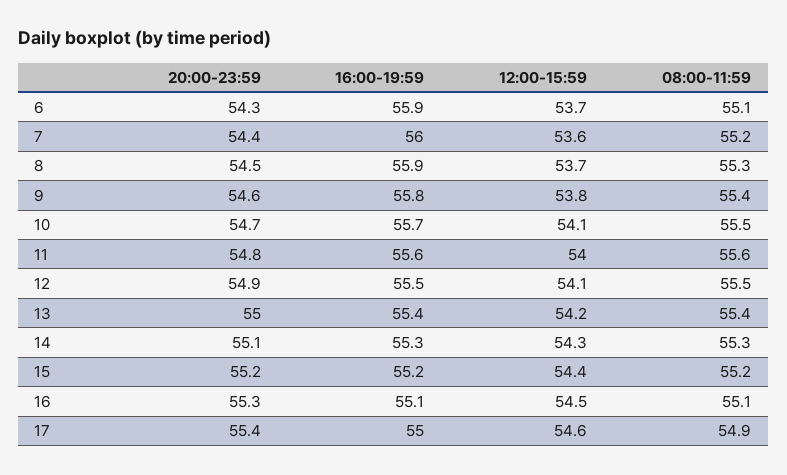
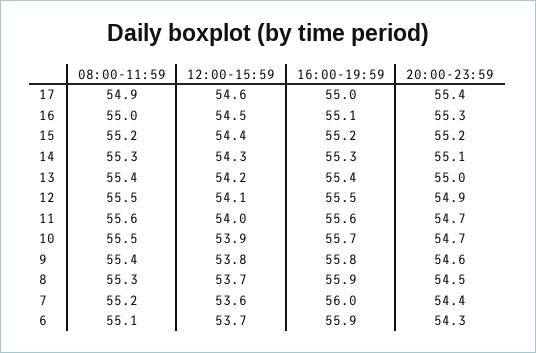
12:00-15:59, 10: 54.1 -> 53.9
20:00-23:59, 11: 54.8 -> 54.7
08:00-11:59, 16: 55.1 -> 55

